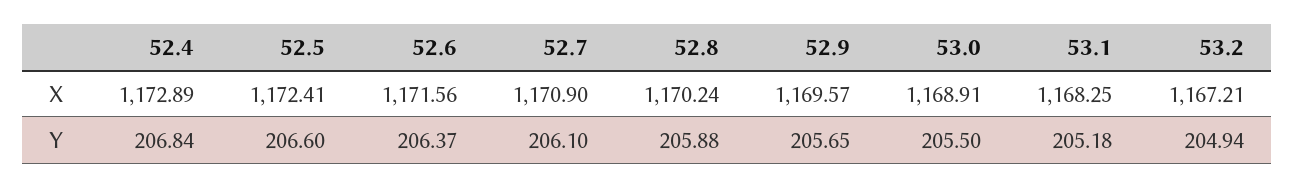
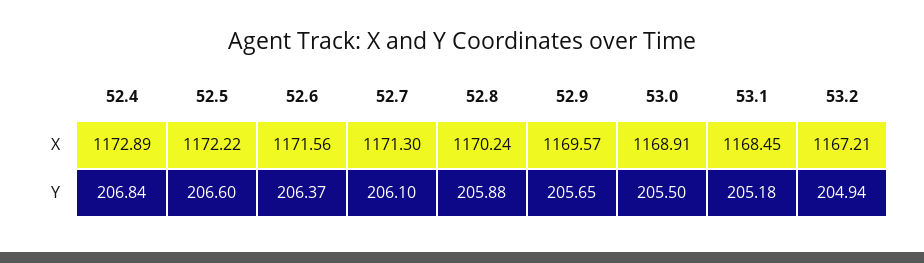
52.5, X: 1172.41 -> 1172.22
52.7, X: 1170.9 -> 1171.3
53.1, X: 1168.25 -> 1168.45

